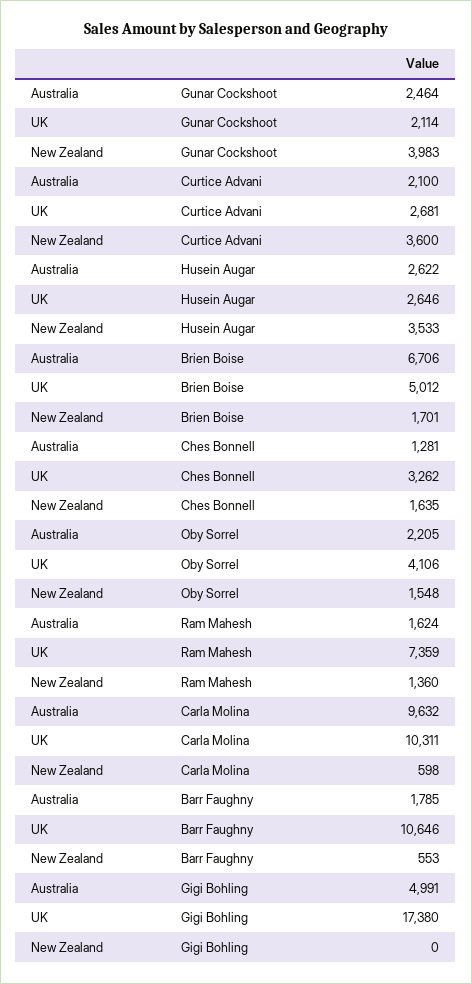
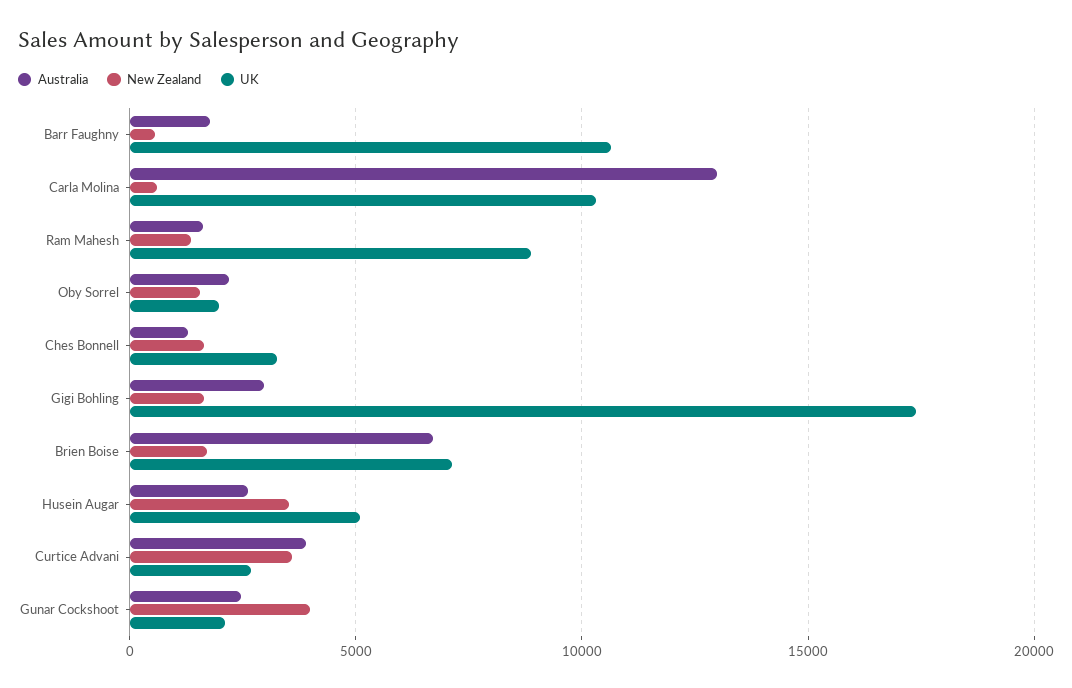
Australia, Curtice Advani: 2100 -> 4000
UK, Husein Augar: 2646 -> 5000
UK, Brien Boise: 5012 -> 7000
UK, Oby Sorrel: 4106 -> 2000
UK, Ram Mahesh: 7359 -> 9000
Australia, Carla Molina: 9632 -> 13000
Australia, Gigi Bohling: 4991 -> 3000
New Zealand, Gigi Bohling: 0 -> 1500

